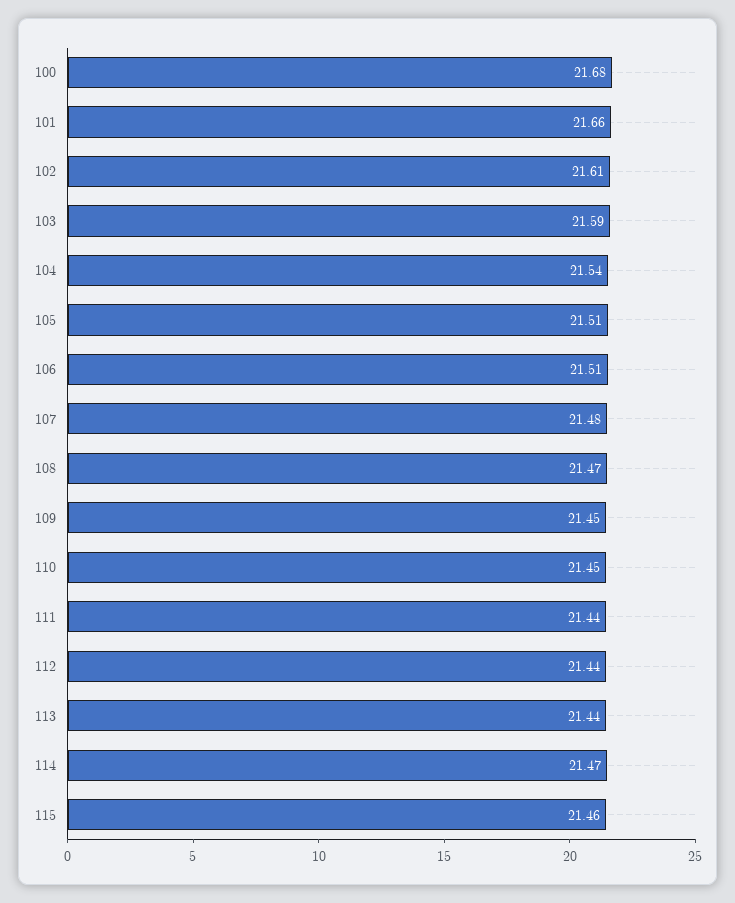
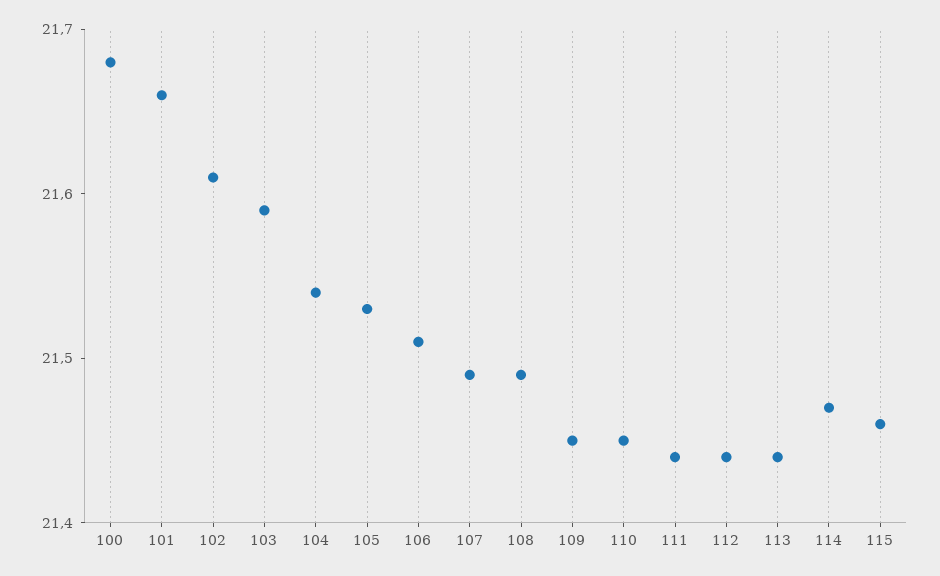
105: 21.51 -> 21.53
107: 21.48 -> 21.49
108: 21.47 -> 21.49

